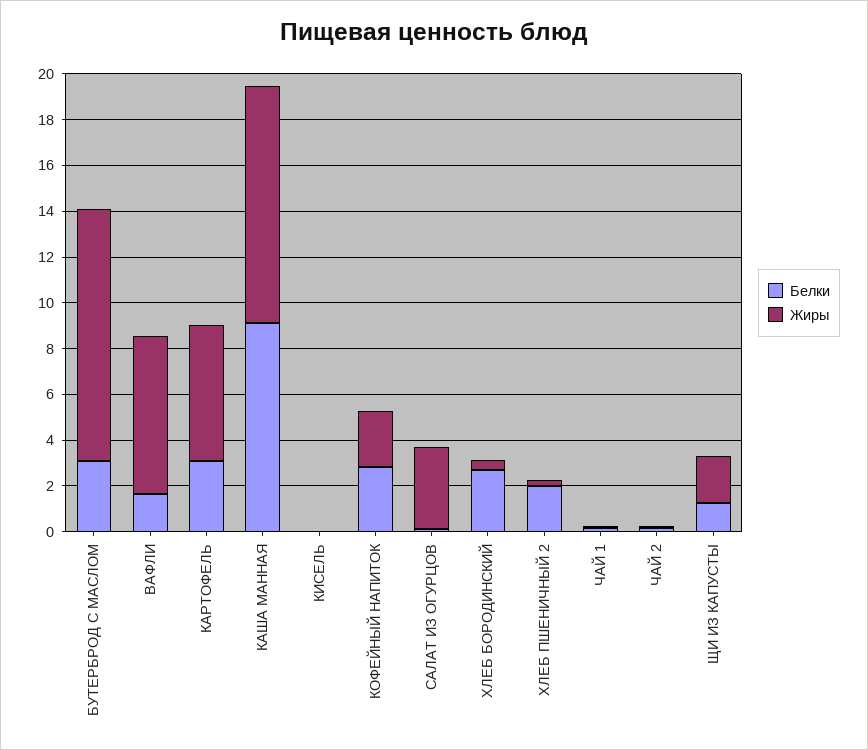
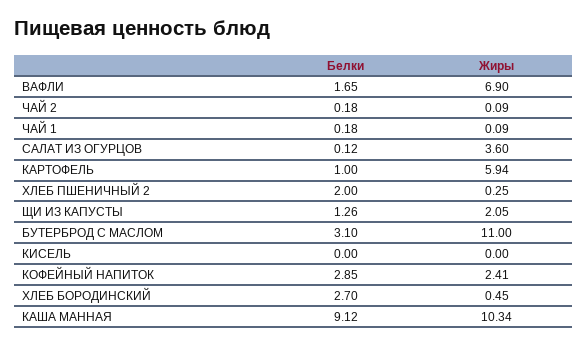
Белки, КАРТОФЕЛЬ: 3 -> 1

